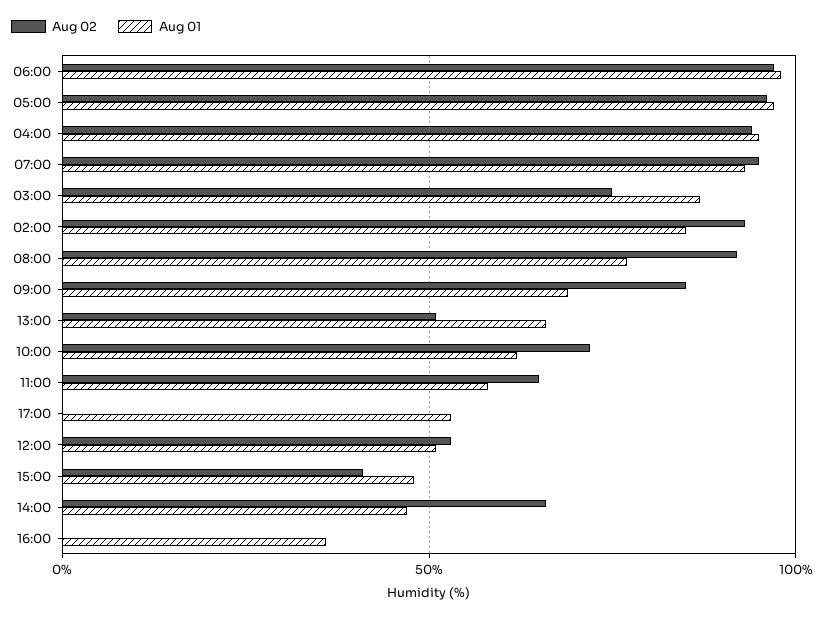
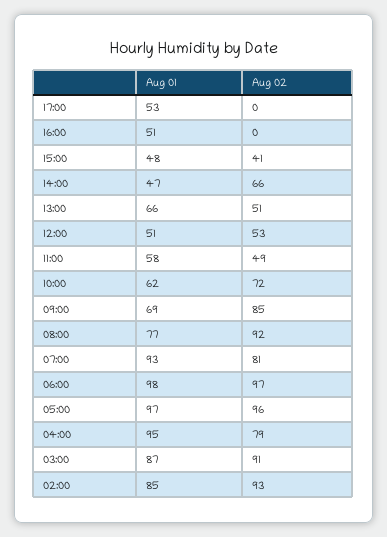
Aug 02, 04:00: 95 -> 79
Aug 02, 07:00: 95 -> 81
Aug 02, 03:00: 75 -> 91
Aug 02, 11:00: 65 -> 49
Aug 01, 16:00: 35 -> 51

